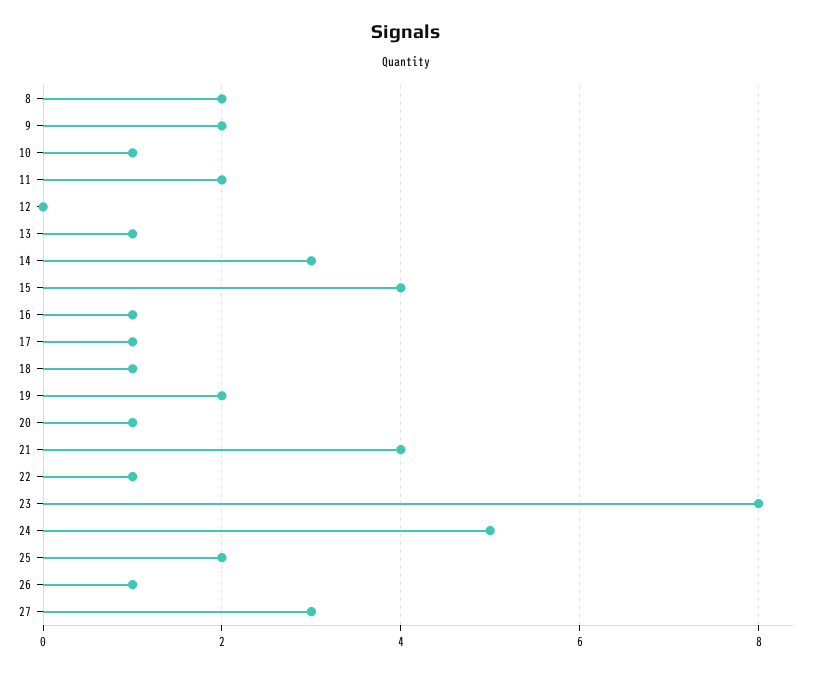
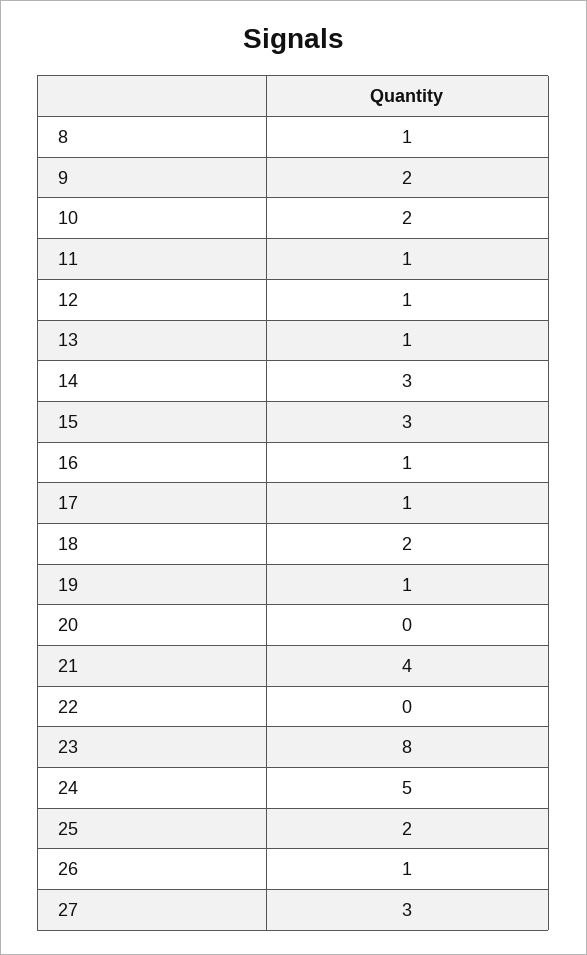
8: 2 -> 1
10: 1 -> 2
11: 2 -> 1
12: 0 -> 1
15: 4 -> 3
18: 1 -> 2
19: 2 -> 1
20: 1 -> 0
22: 1 -> 0

